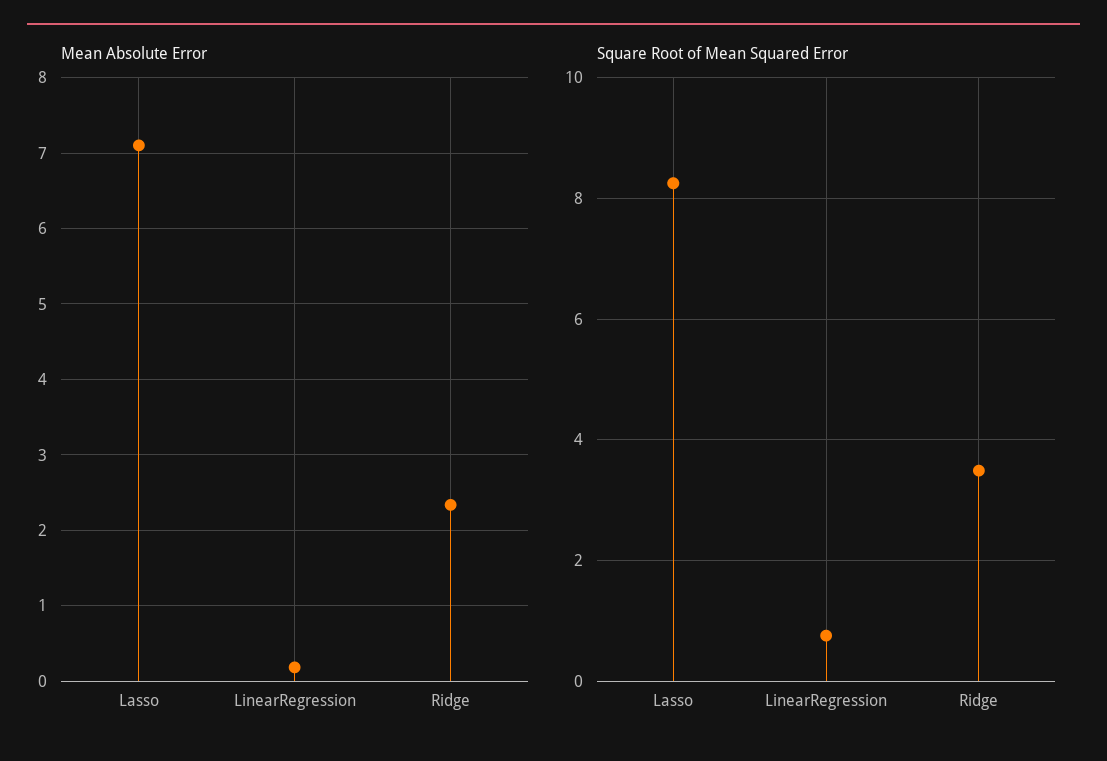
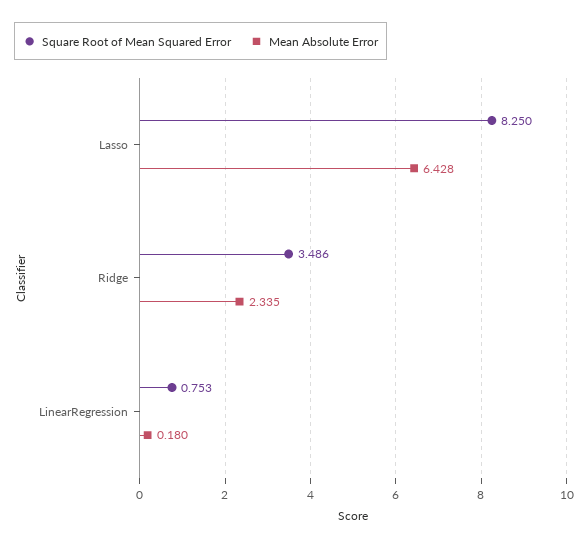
Mean Absolute Error, Lasso: 7.1 -> 6.428

